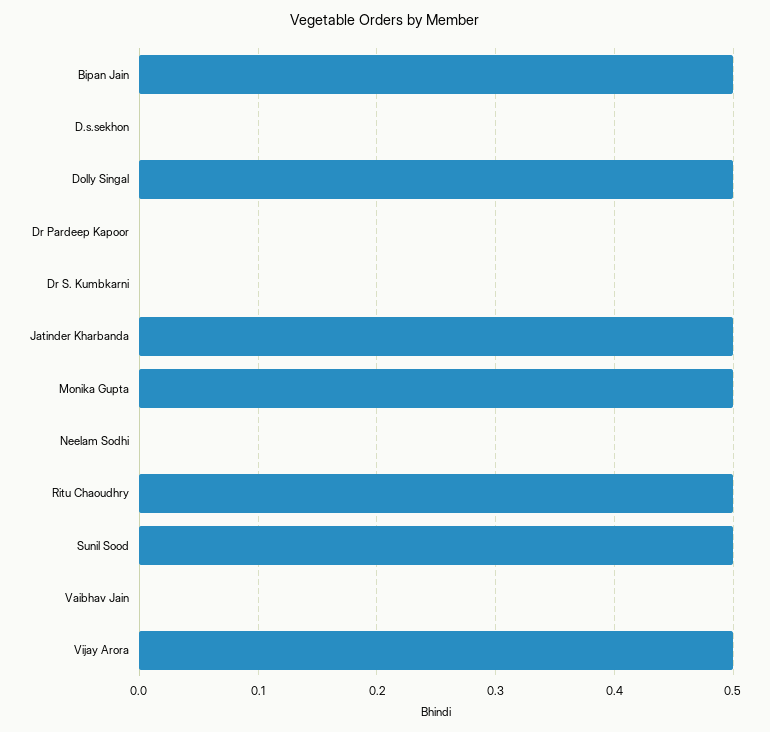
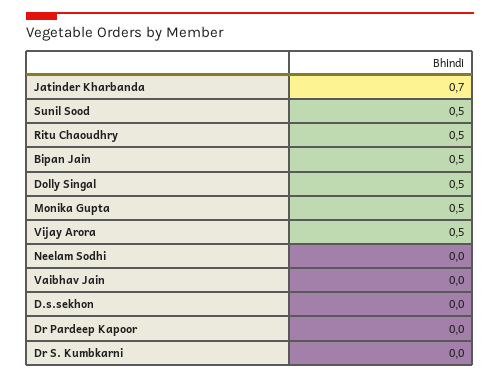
Jatinder Kharbanda: 0.5 -> 0.7

